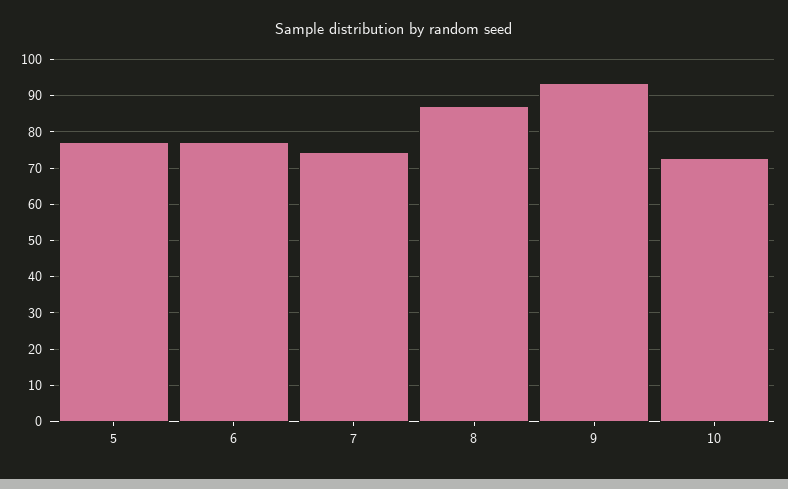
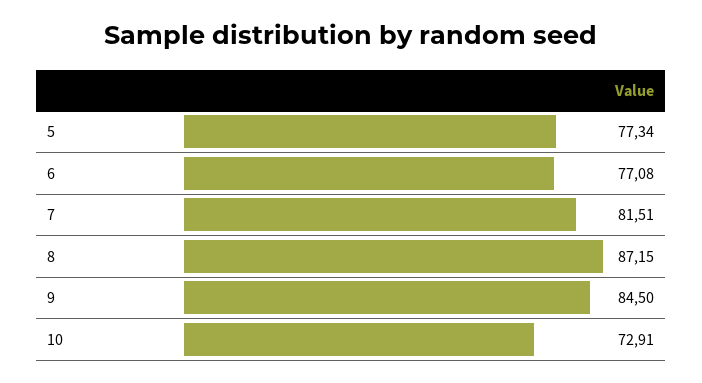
7: 74 -> 81.51
9: 94 -> 84.5

